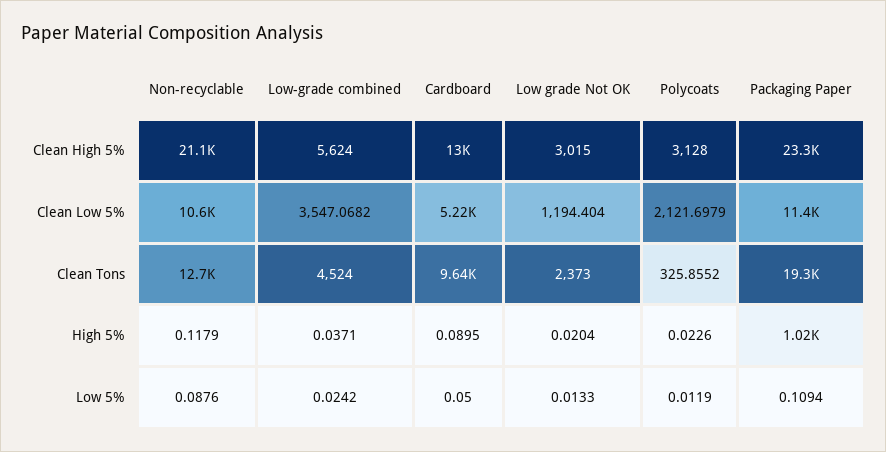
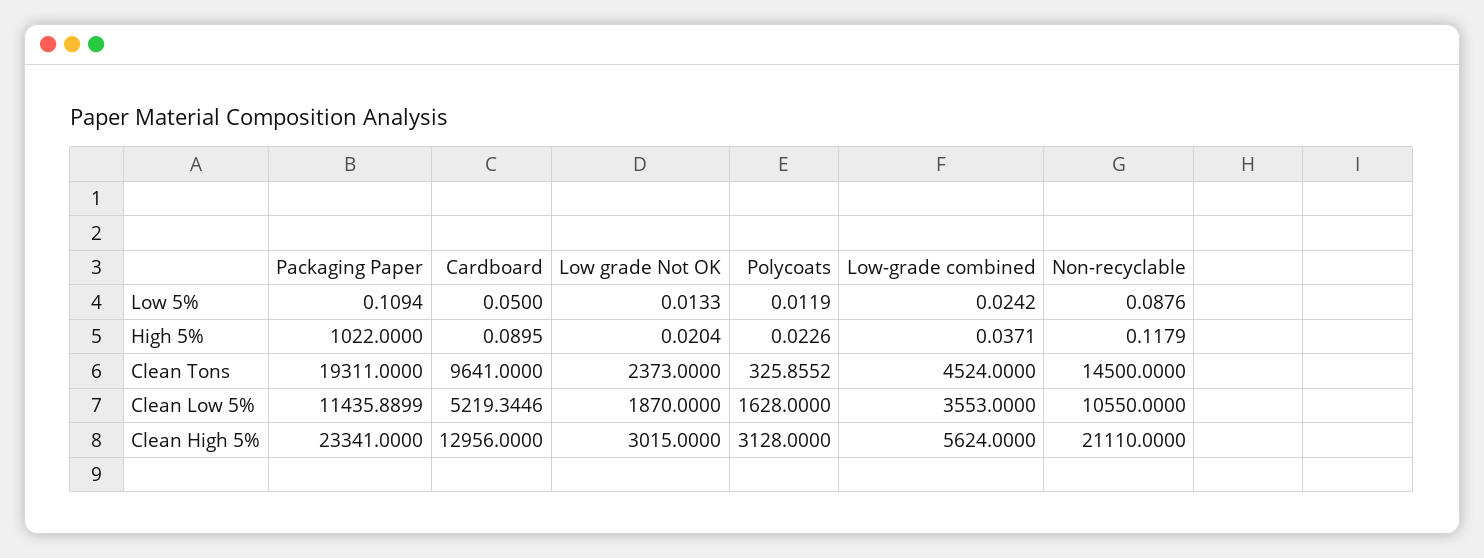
Low-grade combined, Clean Low 5%: 3547.0682 -> 3553
Low grade Not OK, Clean Low 5%: 1194.404 -> 1870
Polycoats, Clean Low 5%: 2121.6979 -> 1628
Non-recyclable, Clean Tons: 12700 -> 14500

